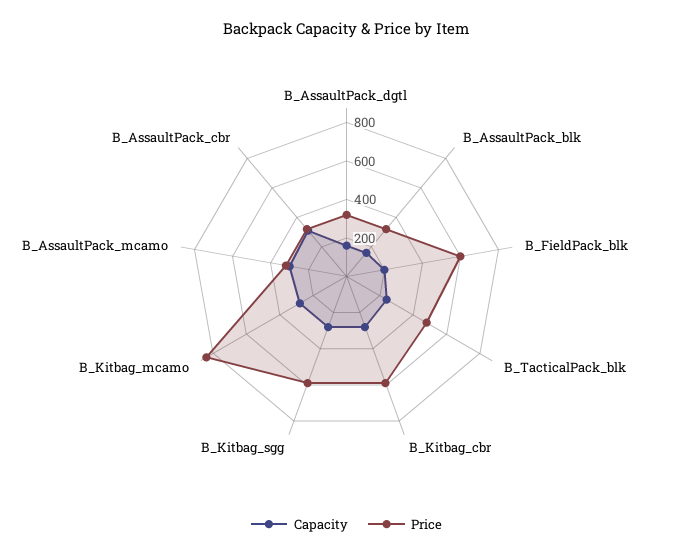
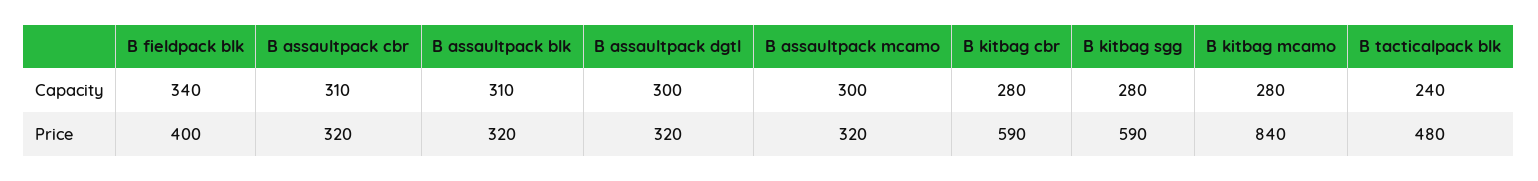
Capacity, B_AssaultPack_dgtl: 150 -> 300
Capacity, B_AssaultPack_blk: 150 -> 310
Capacity, B_FieldPack_blk: 200 -> 340
Price, B_FieldPack_blk: 600 -> 400

